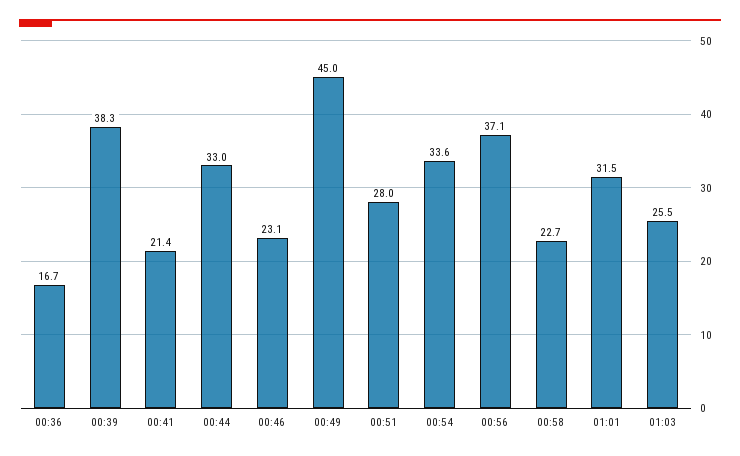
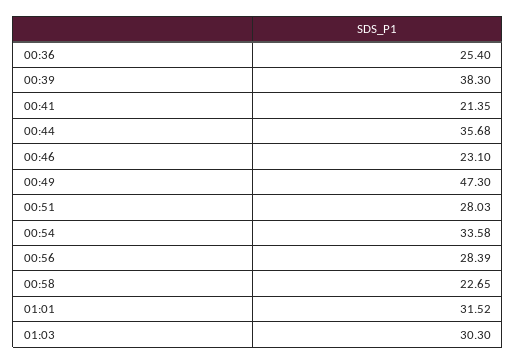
00:36: 16.7 -> 25.4
00:44: 33 -> 35.68
00:49: 45 -> 47.3
00:56: 37.1 -> 28.39
01:03: 25.5 -> 30.3

